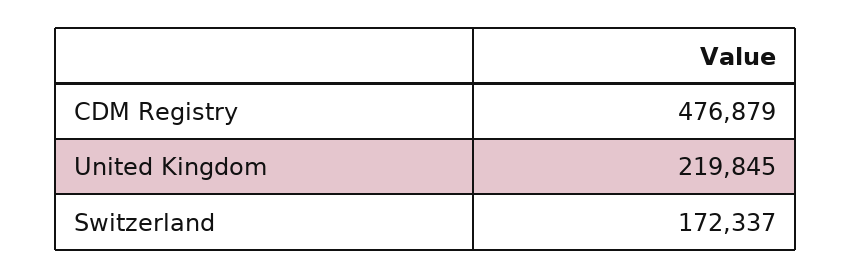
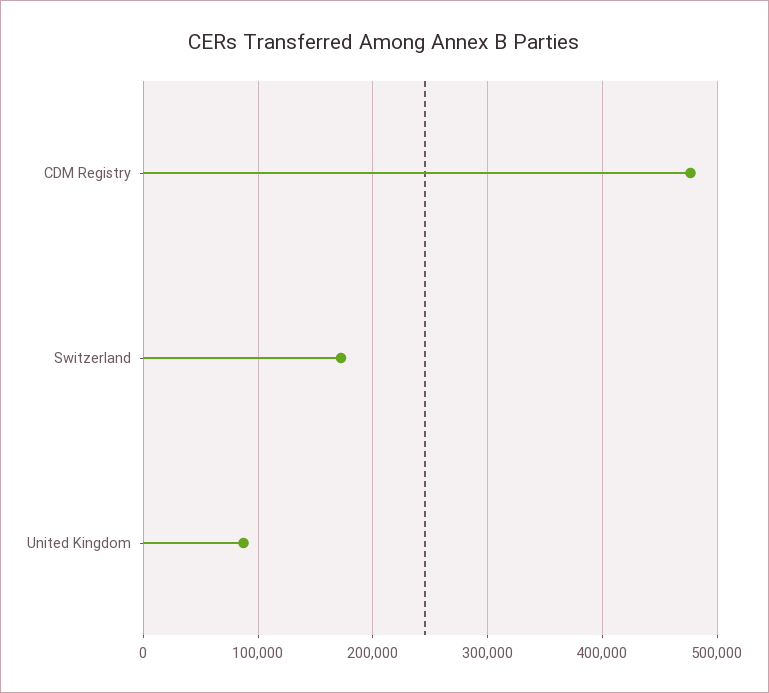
United Kingdom: 219845 -> 90000

